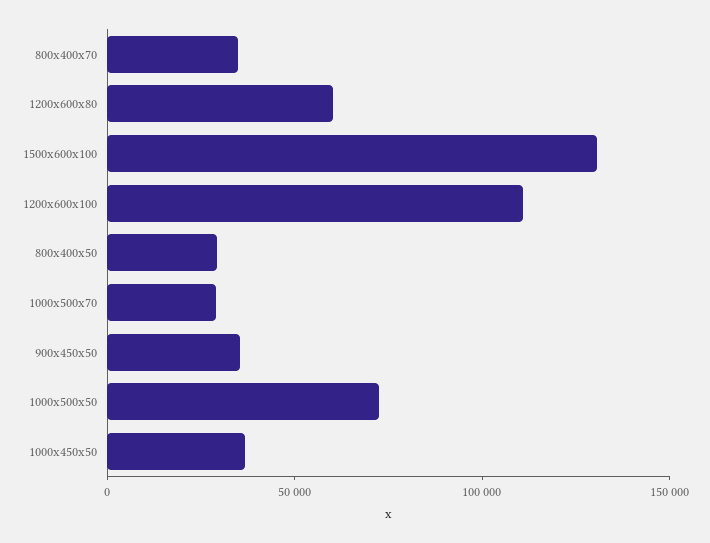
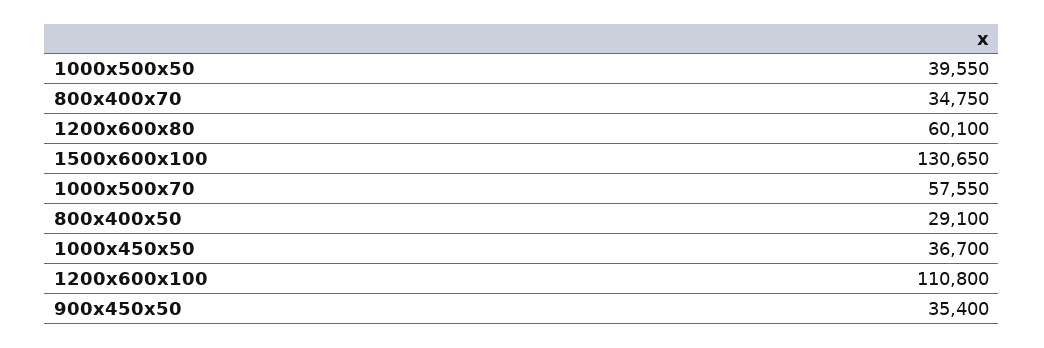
1000x500x70: 30000 -> 57550
1000x500x50: 70000 -> 39550

